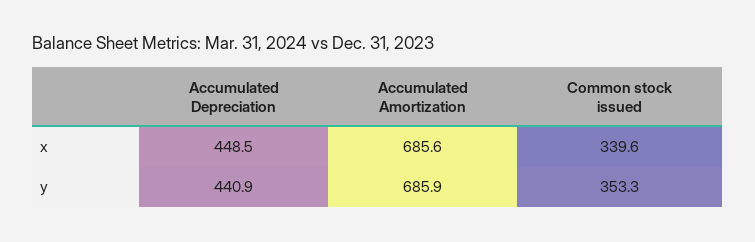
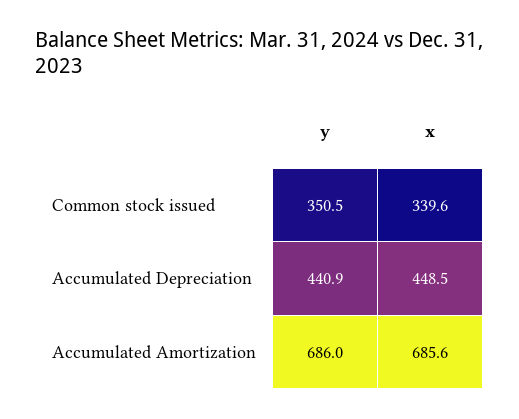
Accumulated Amortization, y: 685.9 -> 686
Common stock issued, y: 353.3 -> 350.5

